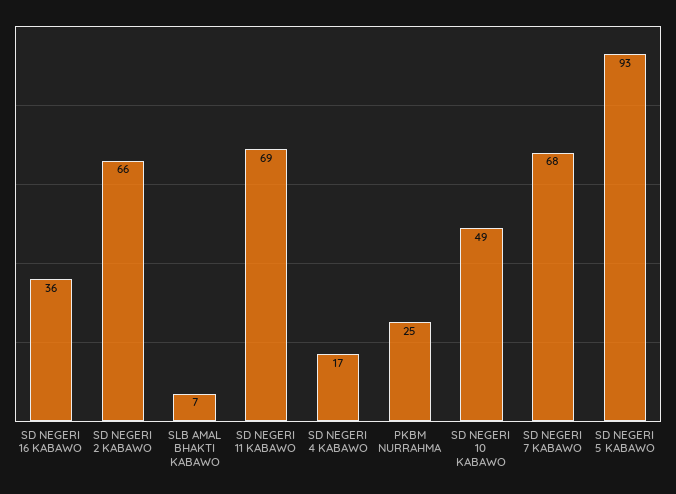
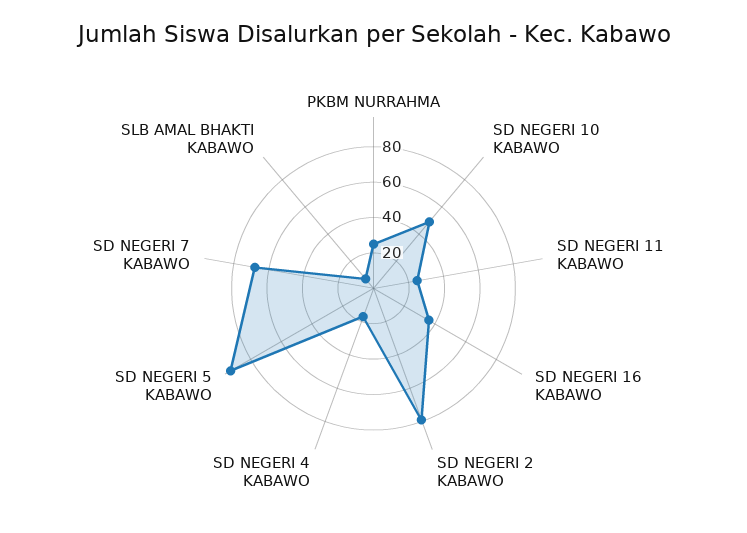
SD NEGERI 2 KABAWO: 66 -> 80
SD NEGERI 11 KABAWO: 69 -> 25

